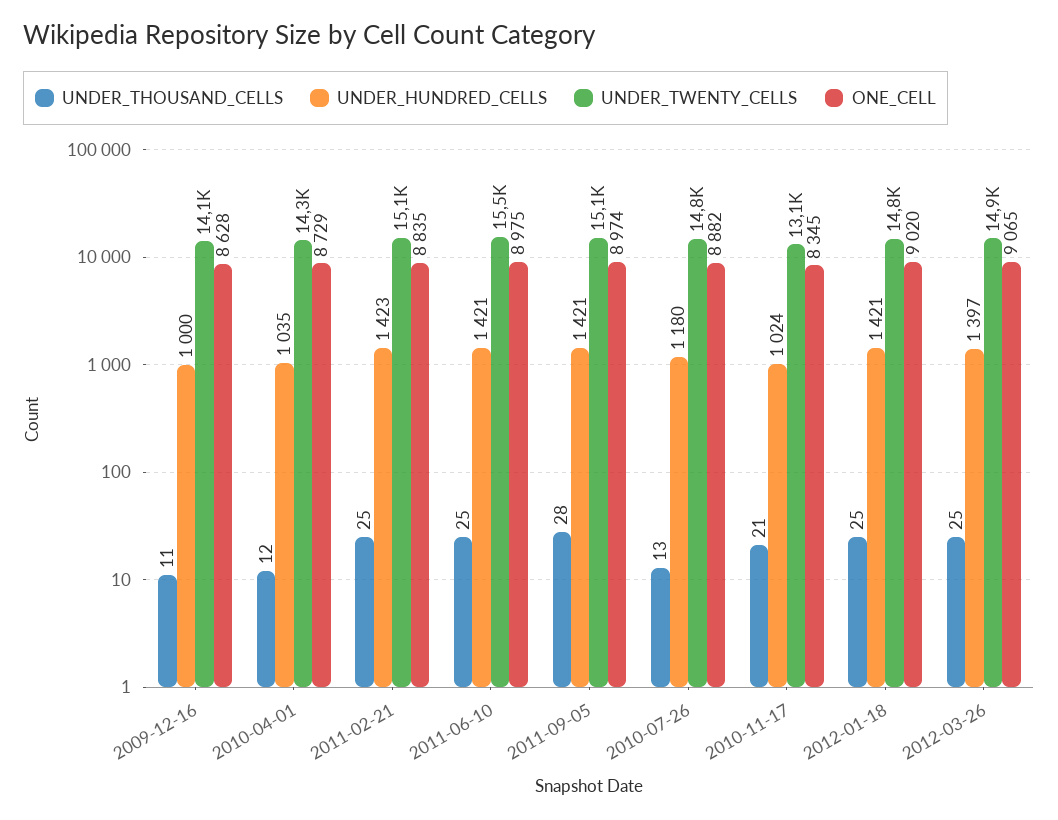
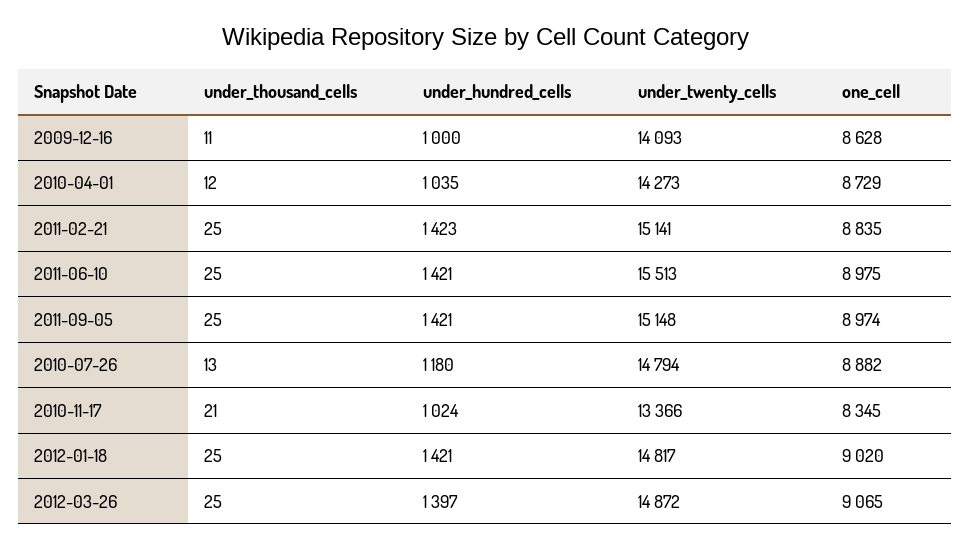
UNDER_THOUSAND_CELLS, 2011-09-05: 28 -> 25
UNDER_TWENTY_CELLS, 2010-11-17: 13100 -> 13366

